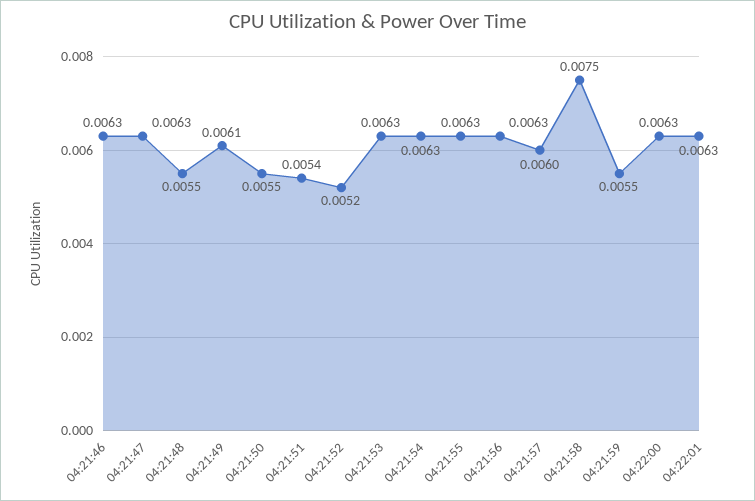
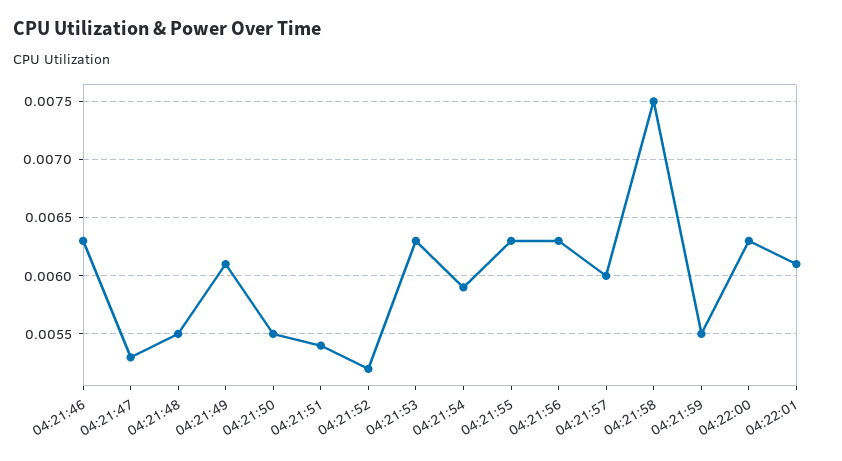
04:21:47: 0.0063 -> 0.0053
04:21:54: 0.0063 -> 0.0059
04:22:01: 0.0063 -> 0.0061

